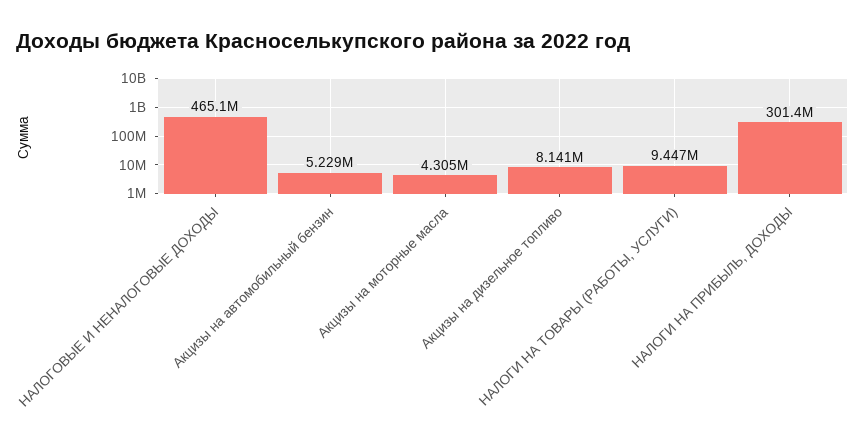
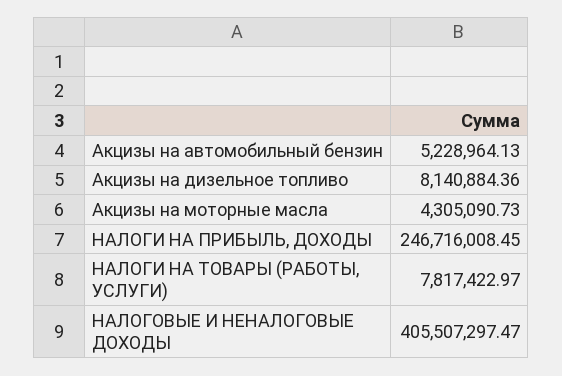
НАЛОГОВЫЕ И НЕНАЛОГОВЫЕ ДОХОДЫ: 465100000 -> 405507297.47
НАЛОГИ НА ТОВАРЫ (РАБОТЫ, УСЛУГИ): 9447000 -> 7817422.97
НАЛОГИ НА ПРИБЫЛЬ, ДОХОДЫ: 301400000 -> 246716008.45

